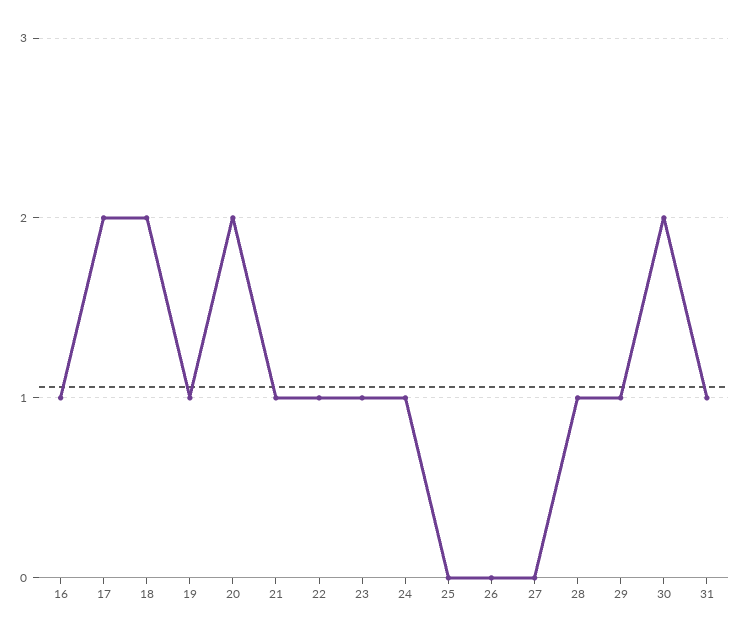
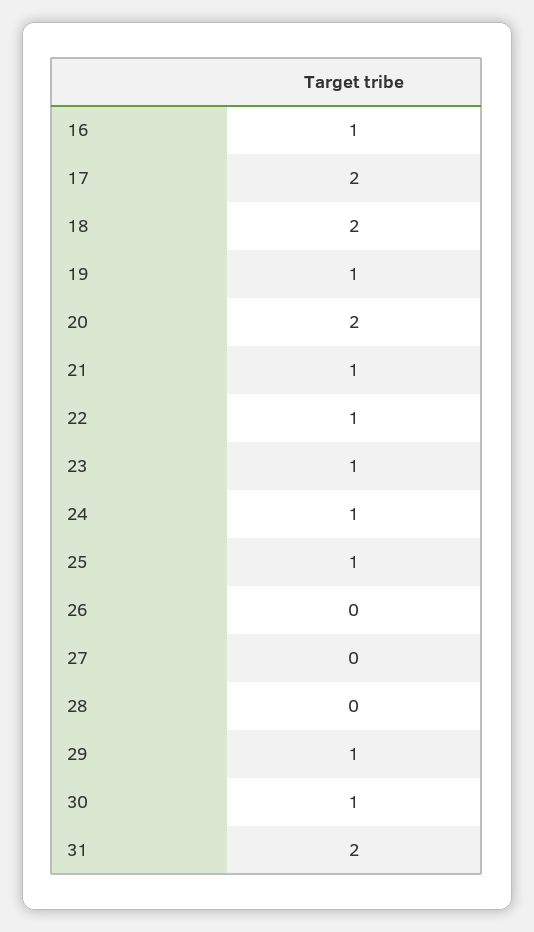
25: 0 -> 1
28: 1 -> 0
30: 2 -> 1
31: 1 -> 2

